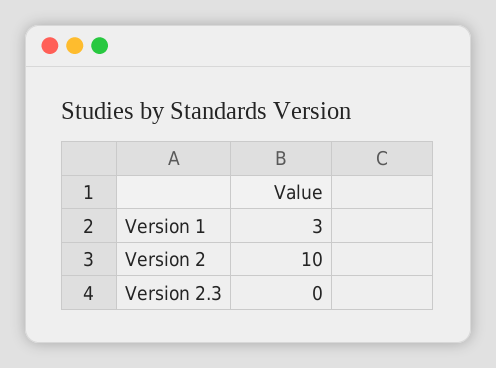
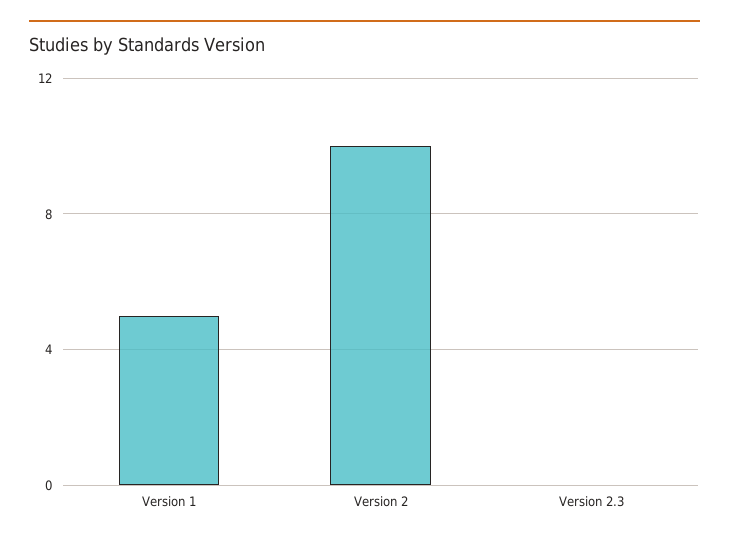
Version 1: 3 -> 5

